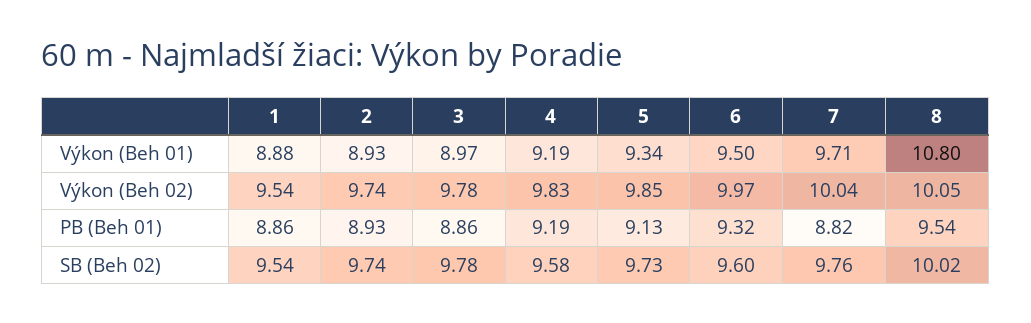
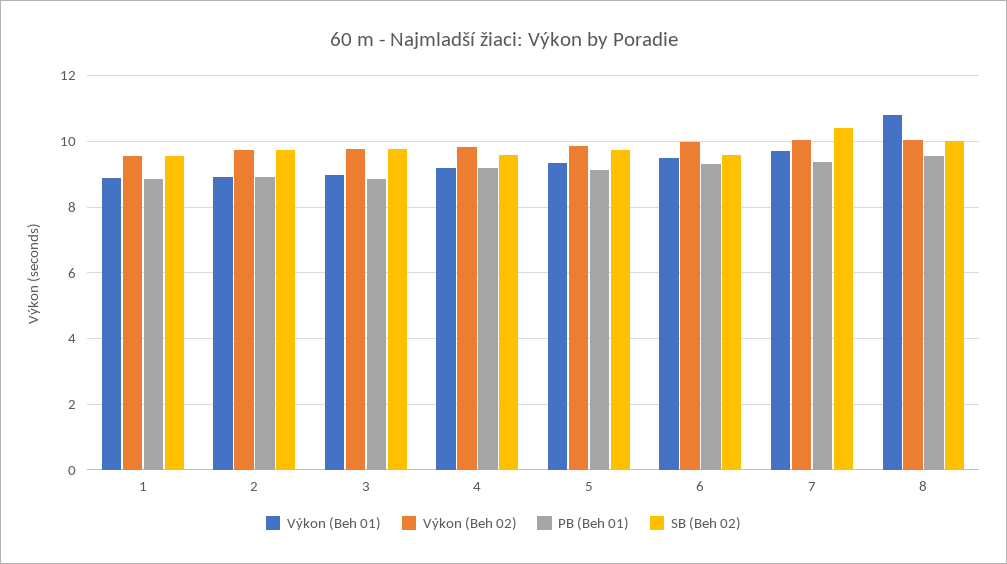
PB (Beh 01), 7: 8.82 -> 9.4
SB (Beh 02), 7: 9.76 -> 10.4

